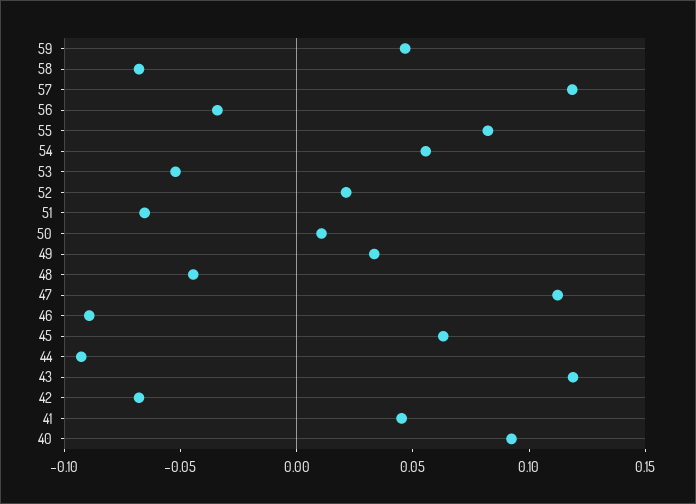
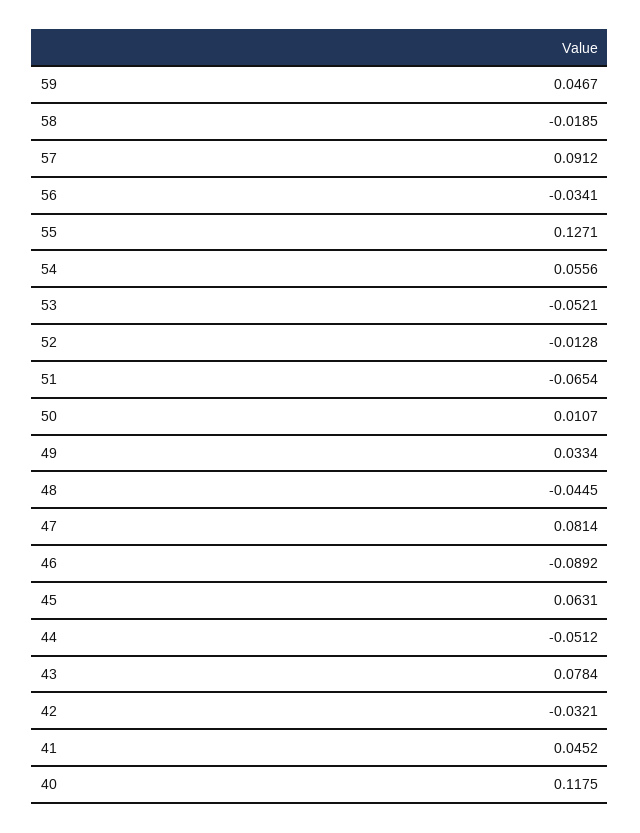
58: -0.07 -> -0.0185
57: 0.12 -> 0.0912
55: 0.08 -> 0.1271
52: 0.02 -> -0.0128
47: 0.11 -> 0.0814
44: -0.09 -> -0.0512
43: 0.12 -> 0.0784
42: -0.07 -> -0.0321
40: 0.09 -> 0.1175

